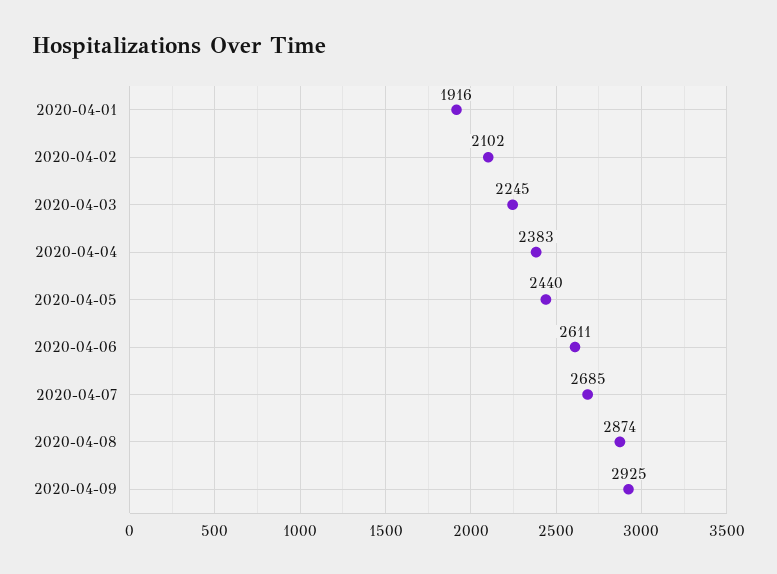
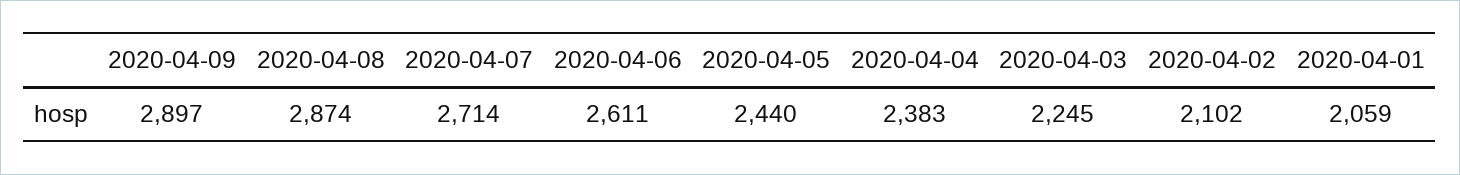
2020-04-01: 1916 -> 2059
2020-04-07: 2685 -> 2714
2020-04-09: 2925 -> 2897

